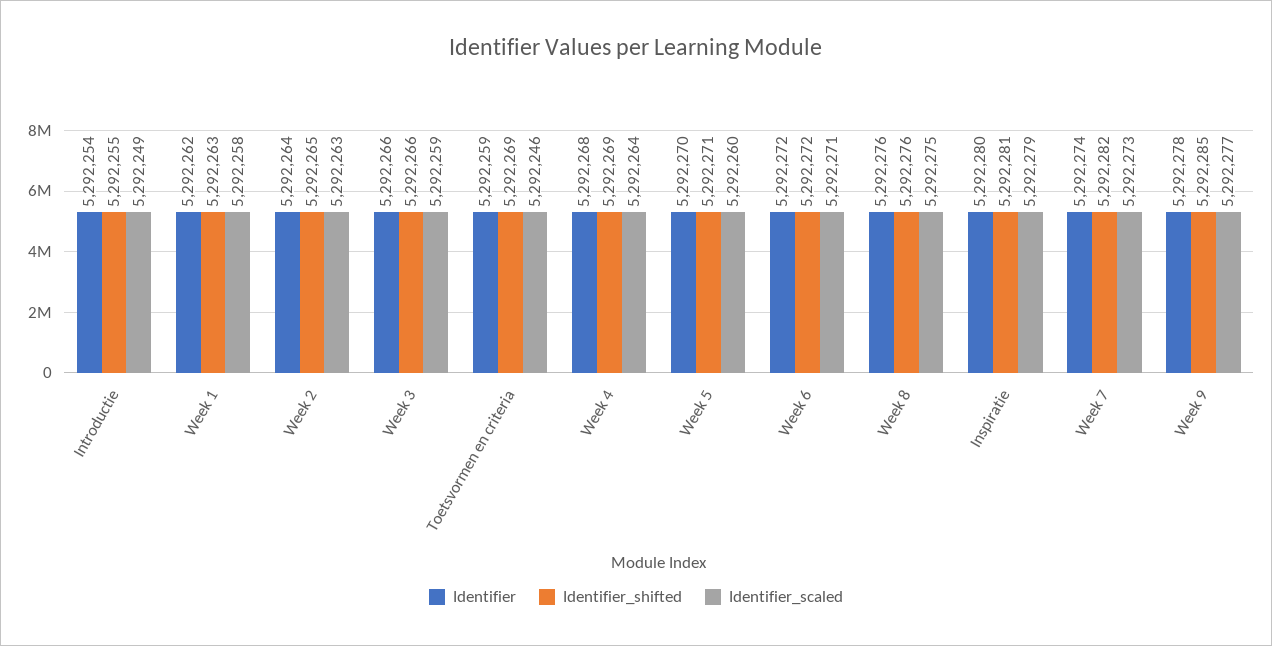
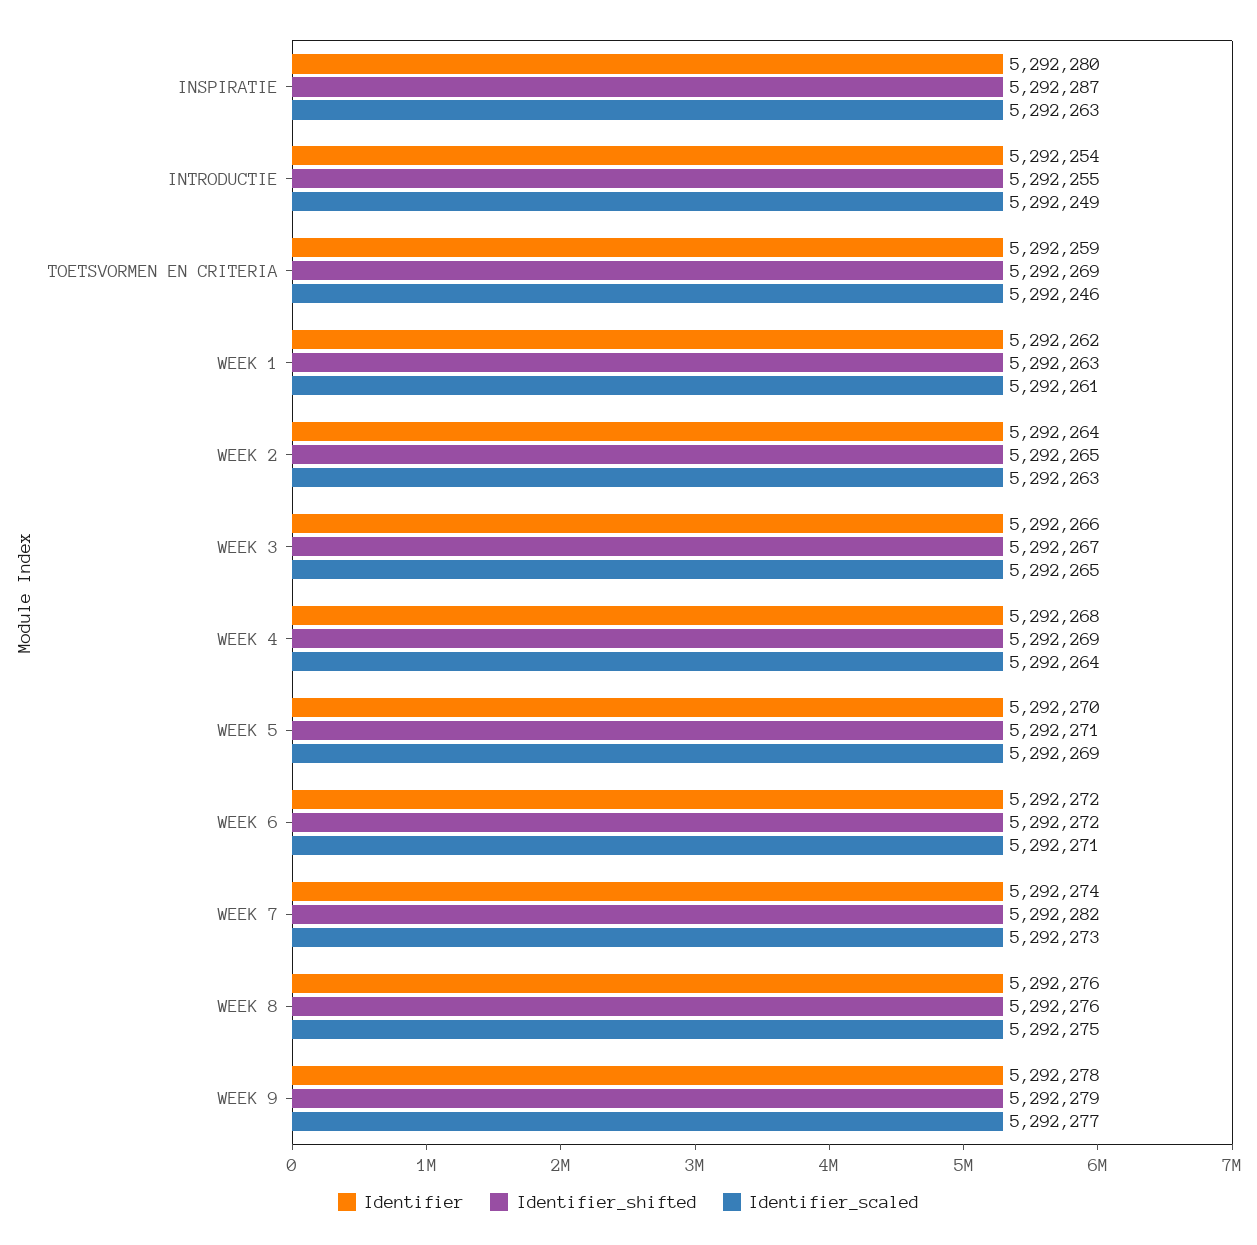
Identifier_scaled, Week 1: 5292258 -> 5292261
Identifier_shifted, Week 3: 5292266 -> 5292267
Identifier_scaled, Week 3: 5292259 -> 5292265
Identifier_scaled, Week 5: 5292260 -> 5292269
Identifier_shifted, Inspiratie: 5292281 -> 5292287
Identifier_scaled, Inspiratie: 5292279 -> 5292263
Identifier_shifted, Week 9: 5292285 -> 5292279

